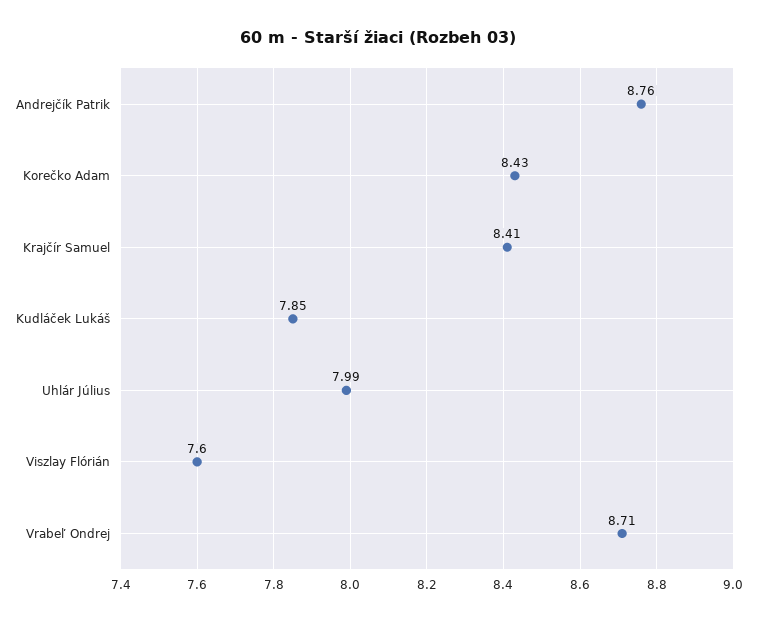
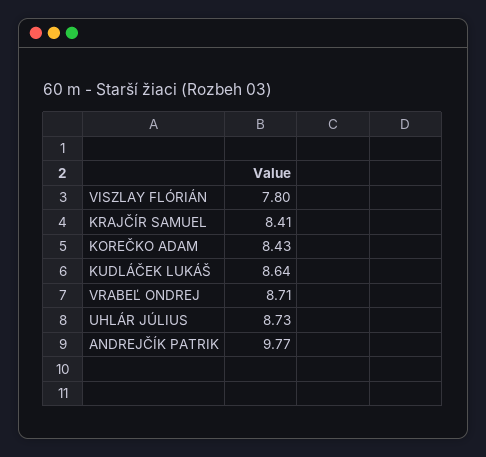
Andrejčík Patrik: 8.76 -> 9.77
Kudláček Lukáš: 7.85 -> 8.64
Uhlár Július: 7.99 -> 8.73
Viszlay Flórián: 7.6 -> 7.8

